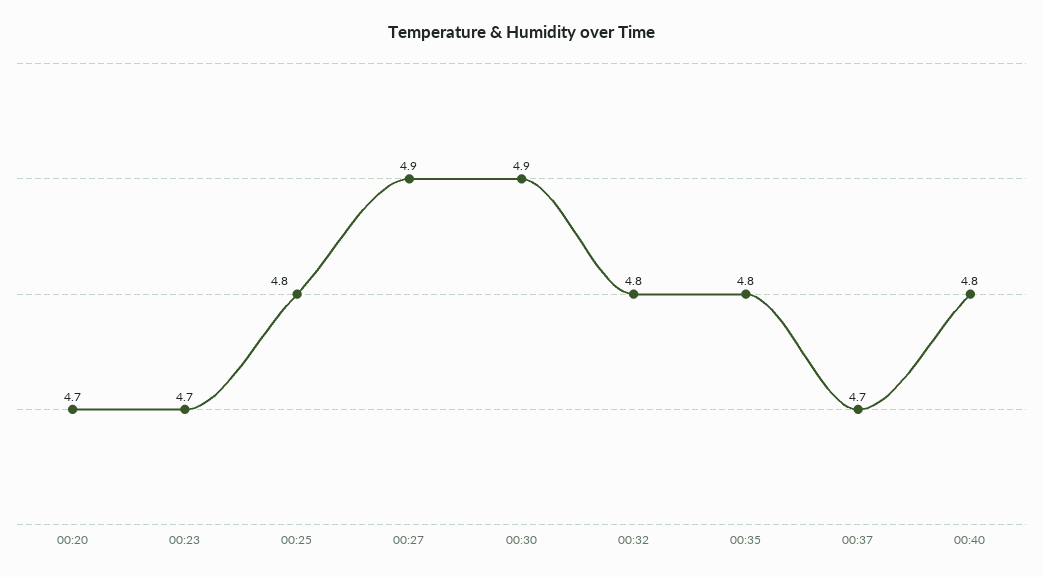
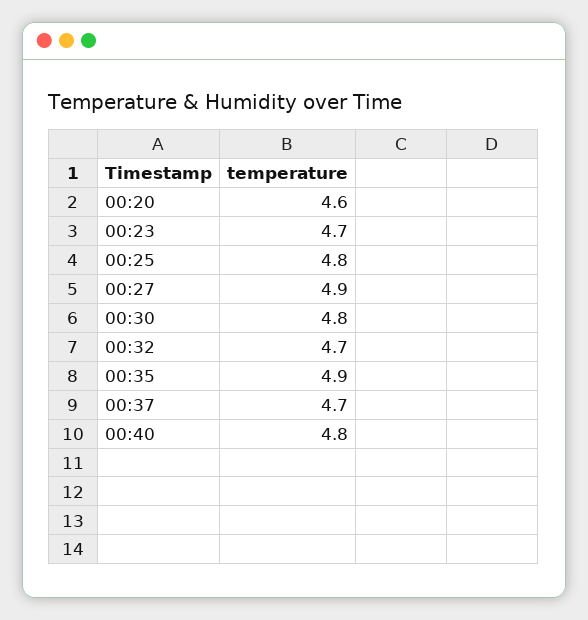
00:20: 4.7 -> 4.6
00:30: 4.9 -> 4.8
00:32: 4.8 -> 4.7
00:35: 4.8 -> 4.9

